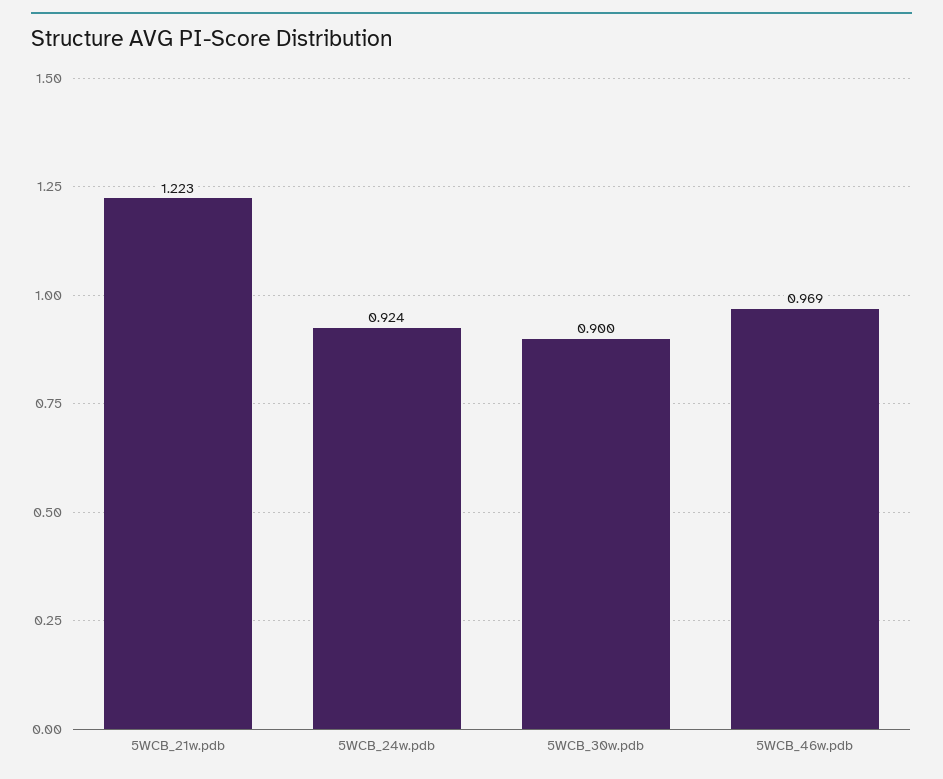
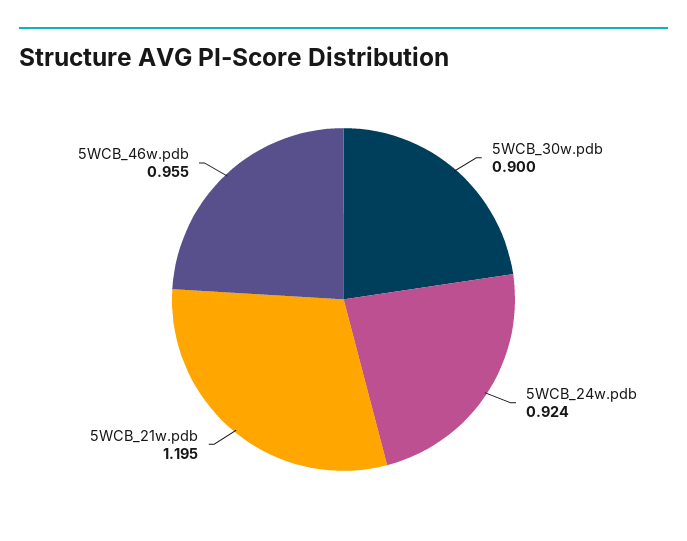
5WCB_21w.pdb: 1.223 -> 1.195
5WCB_46w.pdb: 0.969 -> 0.955

